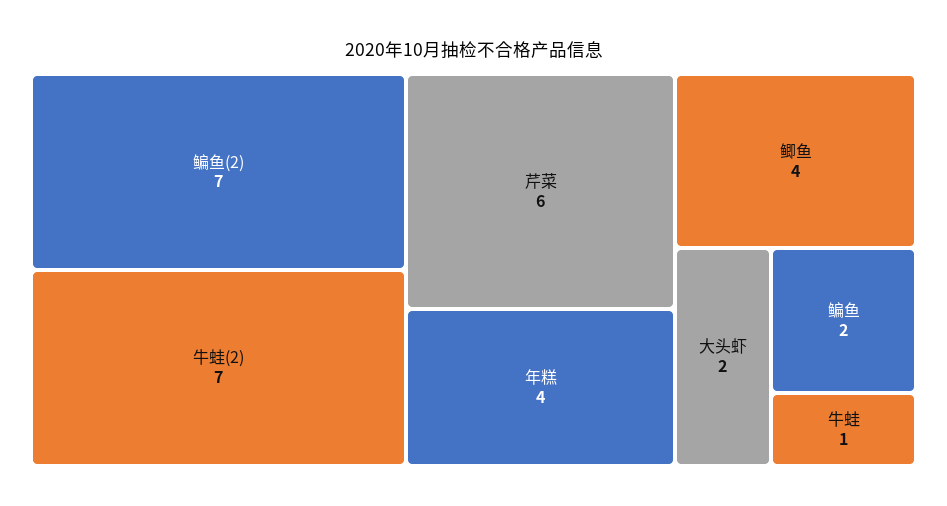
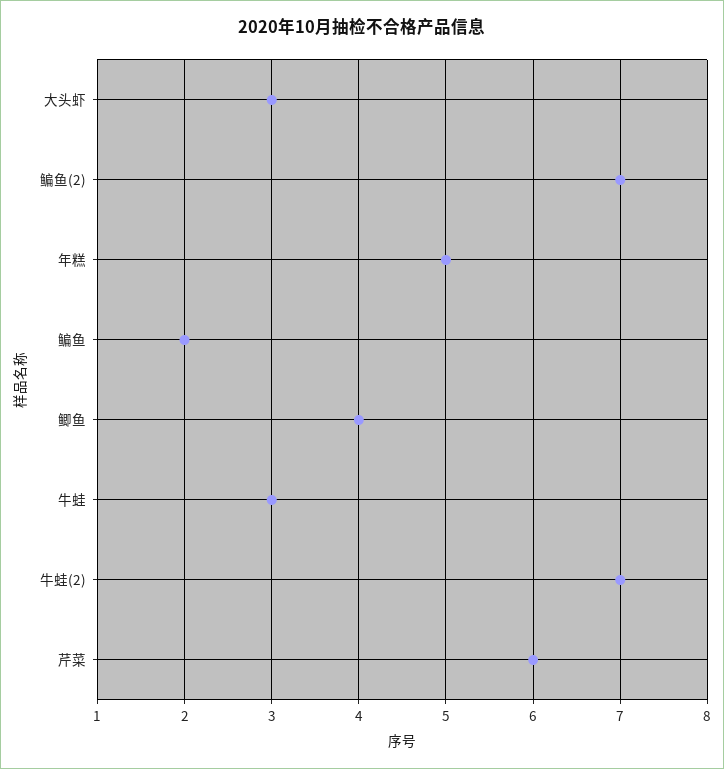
年糕: 4 -> 5
大头虾: 2 -> 3
牛蛙: 1 -> 3

